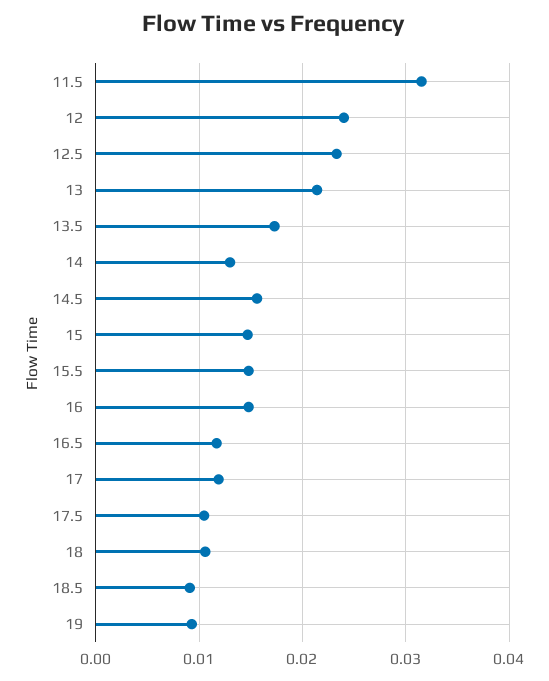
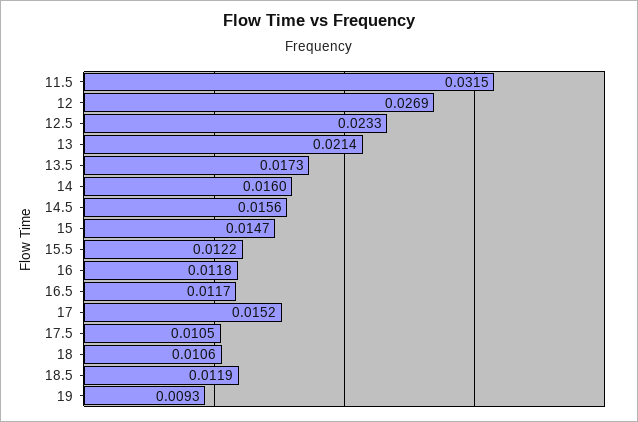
12: 0.024 -> 0.0269
14: 0.013 -> 0.016
15.5: 0.015 -> 0.0122
16: 0.015 -> 0.0118
17: 0.012 -> 0.0152
18.5: 0.009 -> 0.0119

